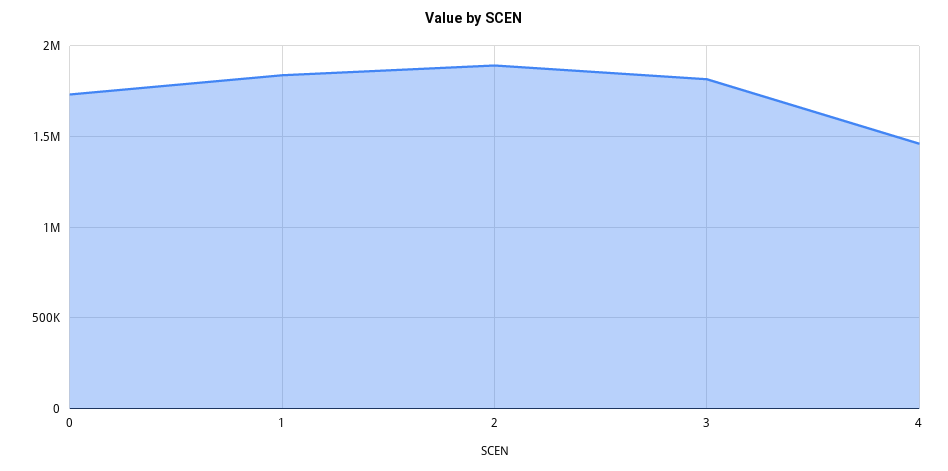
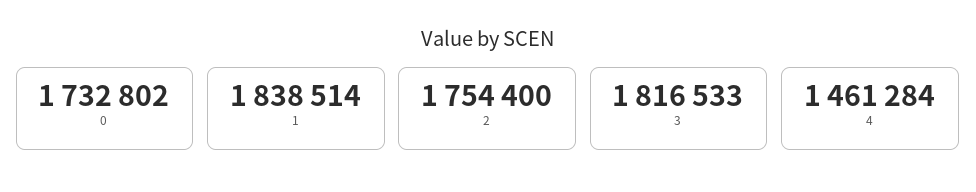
2: 1900000 -> 1754400

